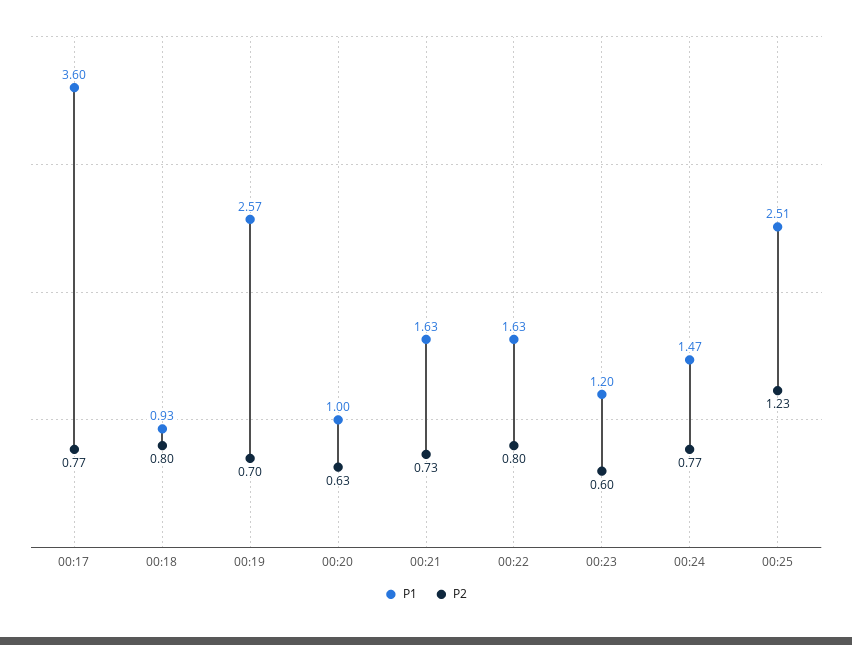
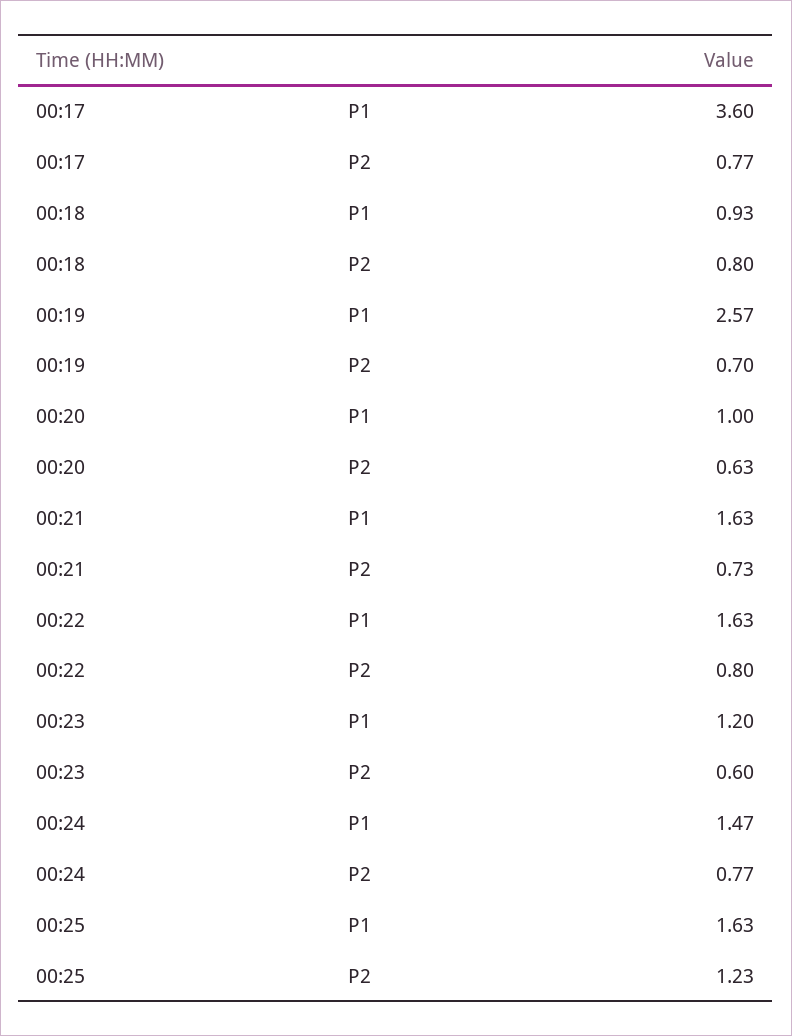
P1, 00:25: 2.51 -> 1.63

